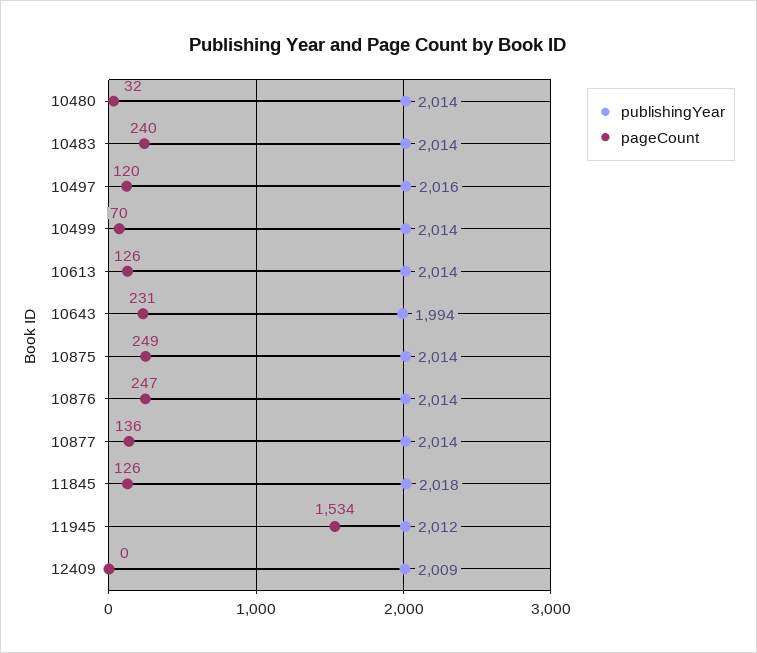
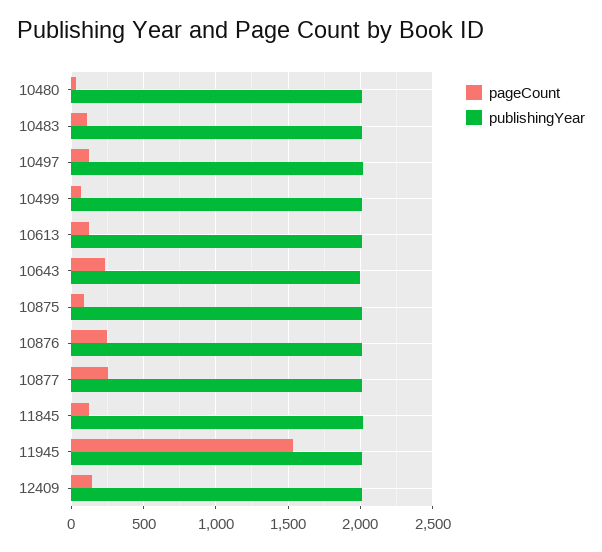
pageCount, 10483: 240 -> 100
pageCount, 10875: 249 -> 100
pageCount, 10877: 136 -> 250
pageCount, 12409: 0 -> 150

